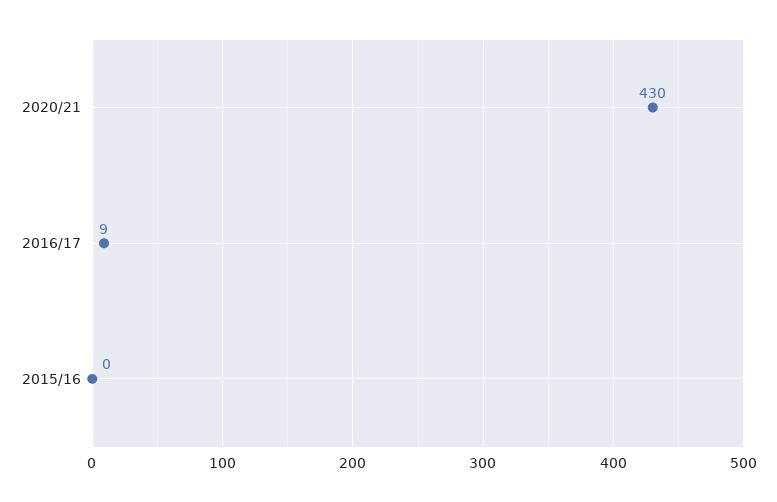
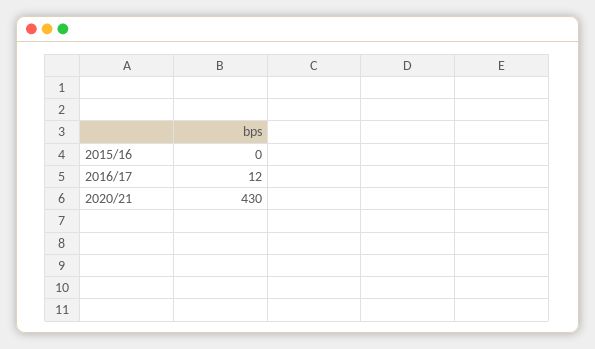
2016/17: 9 -> 12

